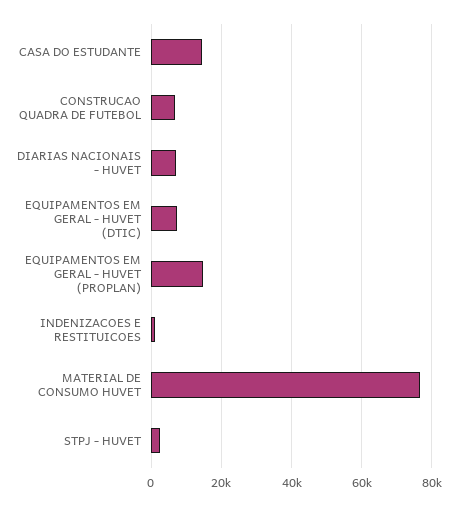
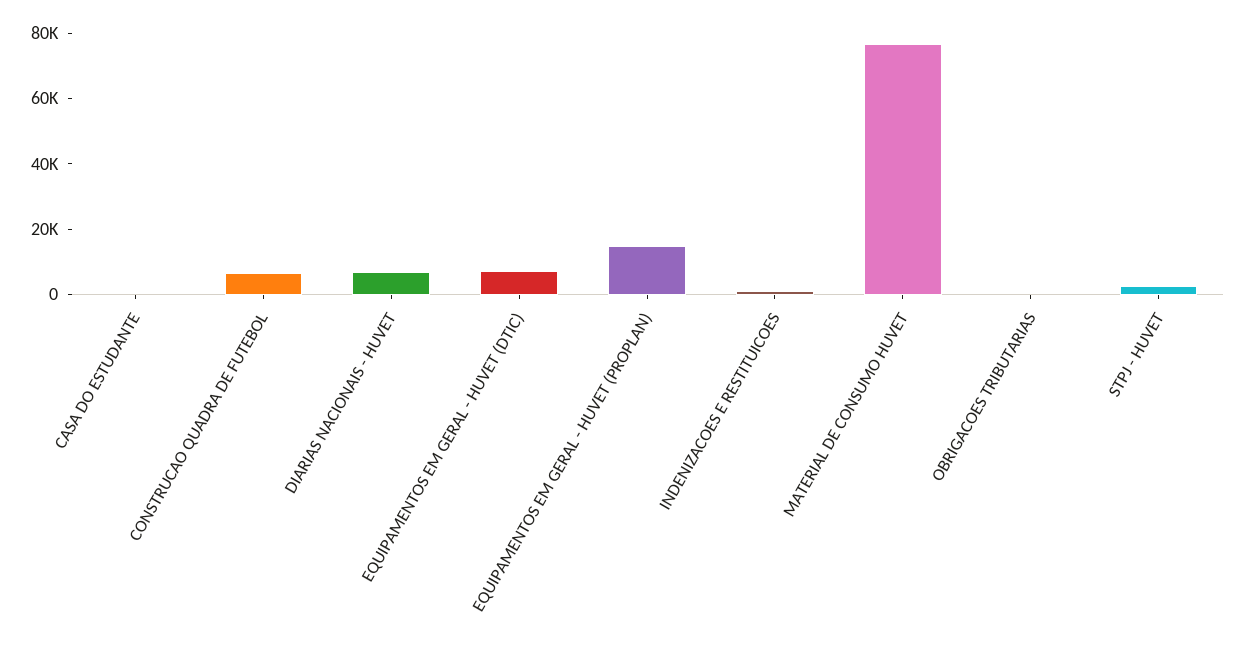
CASA DO ESTUDANTE: 14000 -> 0
OBRIGACOES TRIBUTARIAS: none -> 0

